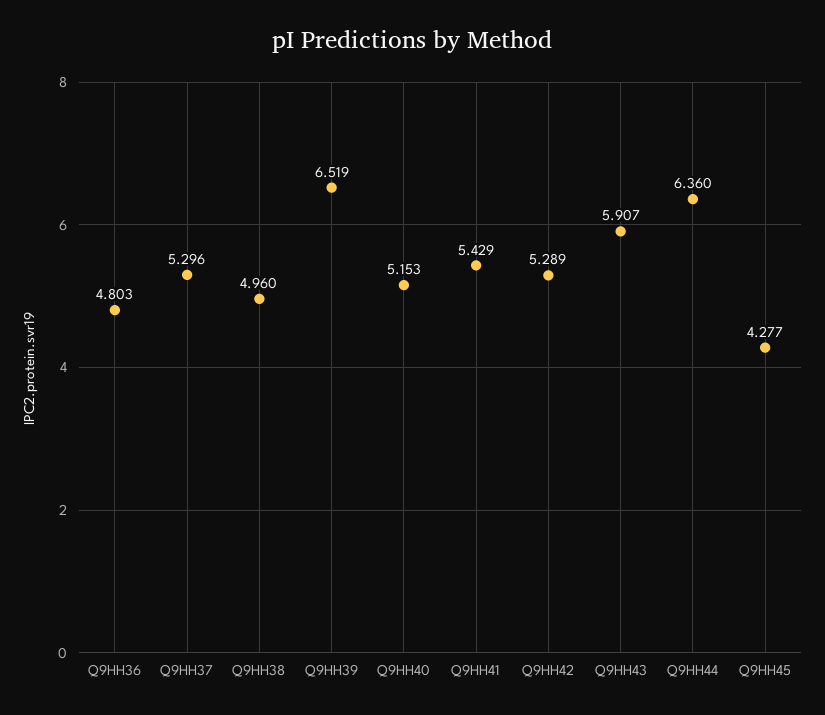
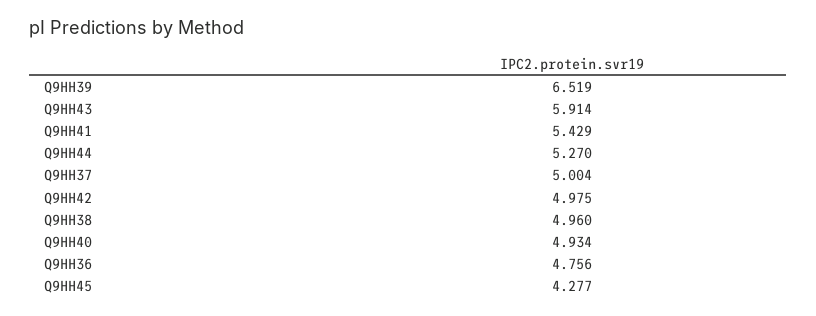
Q9HH36: 4.803 -> 4.756
Q9HH37: 5.296 -> 5.004
Q9HH40: 5.153 -> 4.934
Q9HH42: 5.289 -> 4.975
Q9HH43: 5.907 -> 5.914
Q9HH44: 6.36 -> 5.27

